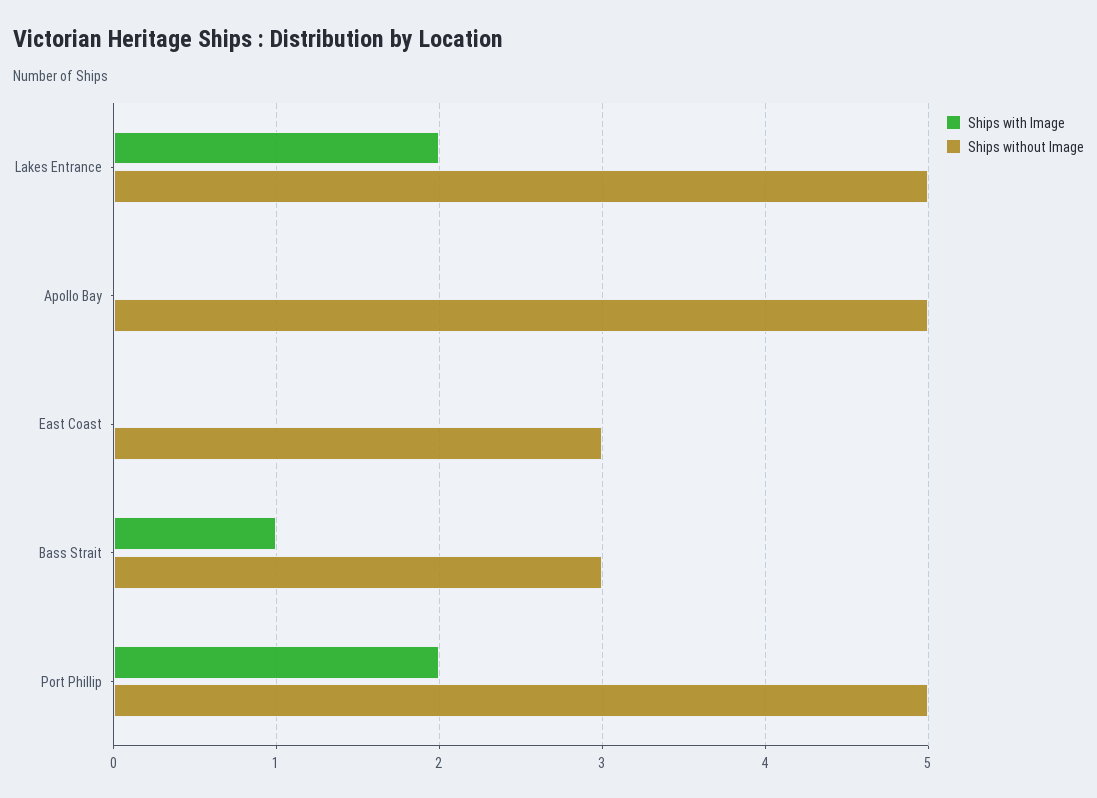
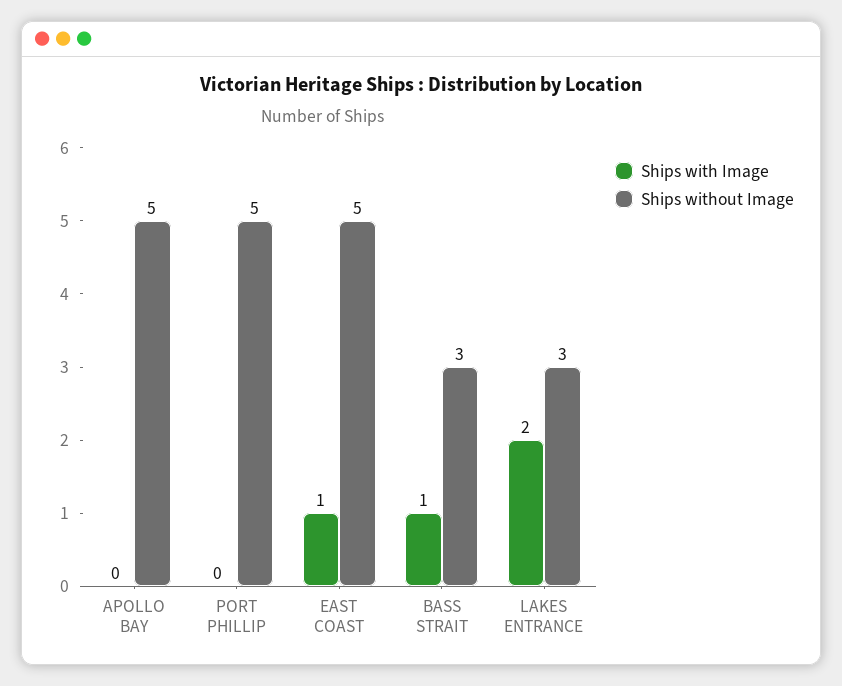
Ships without Image, Lakes Entrance: 5 -> 3
Ships with Image, East Coast: 0 -> 1
Ships without Image, East Coast: 3 -> 5
Ships with Image, Port Phillip: 2 -> 0

